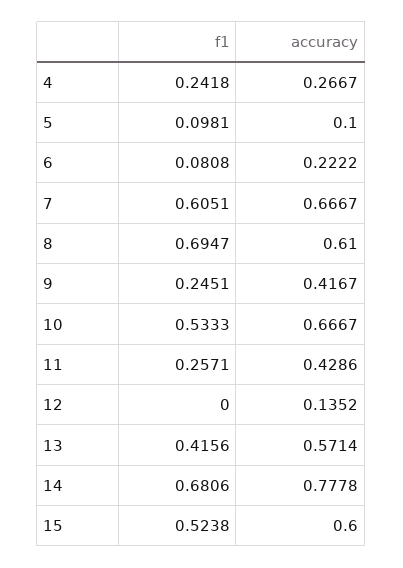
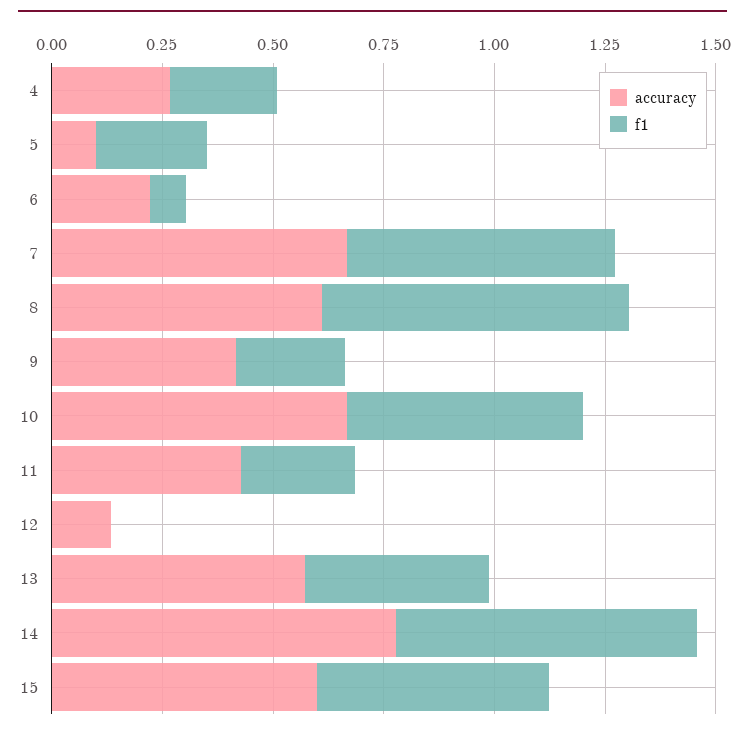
f1, 5: 0.0981 -> 0.25

